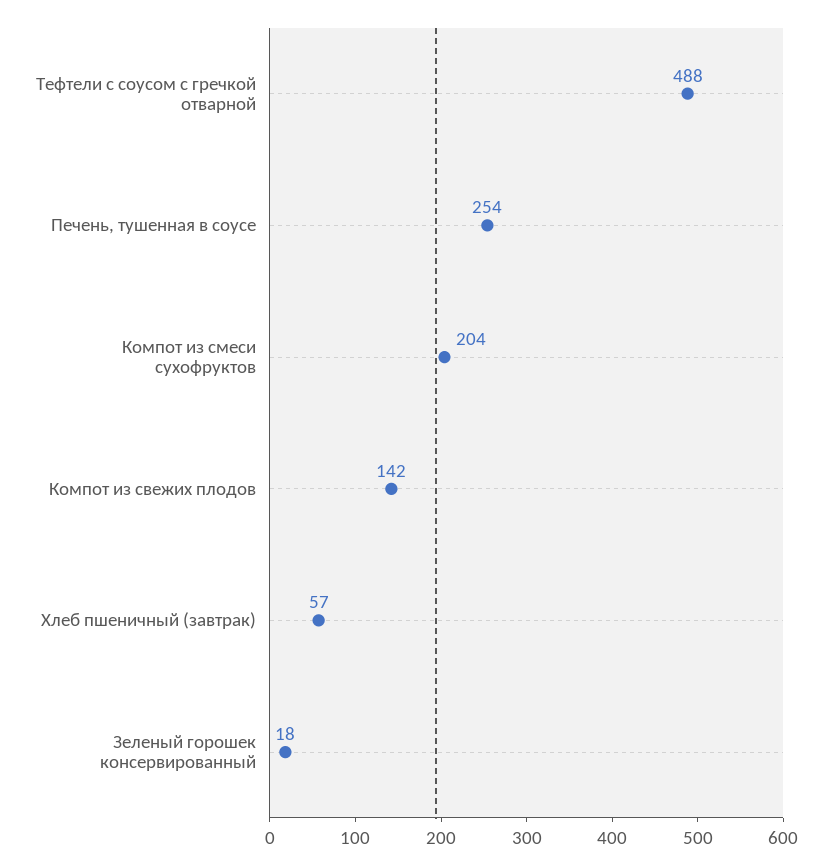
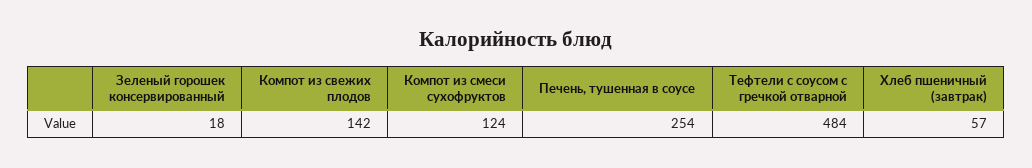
Тефтели с соусом с гречкой отварной: 488 -> 484
Компот из смеси сухофруктов: 204 -> 124

